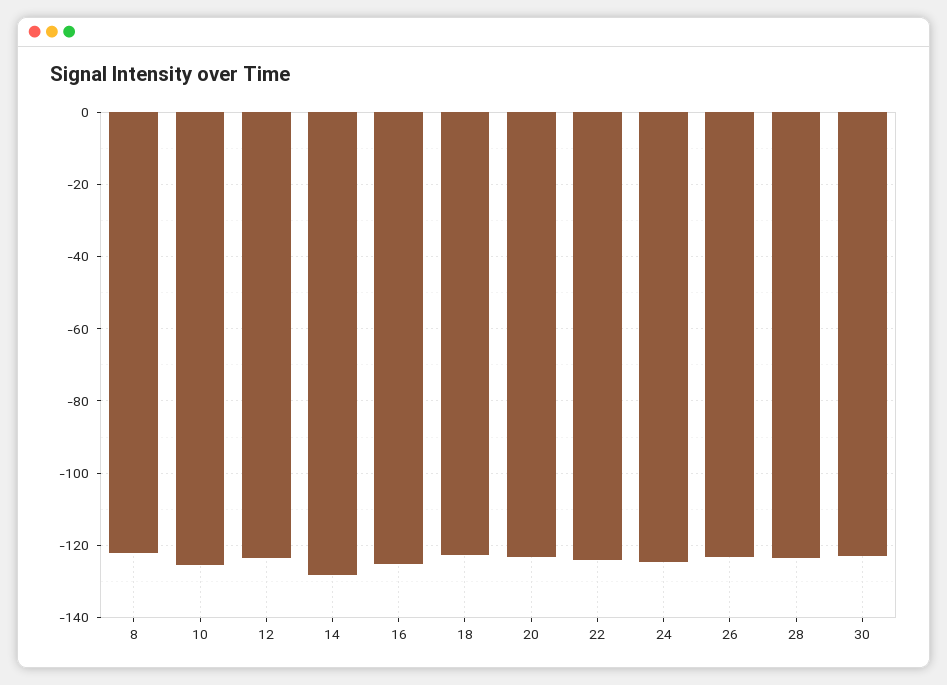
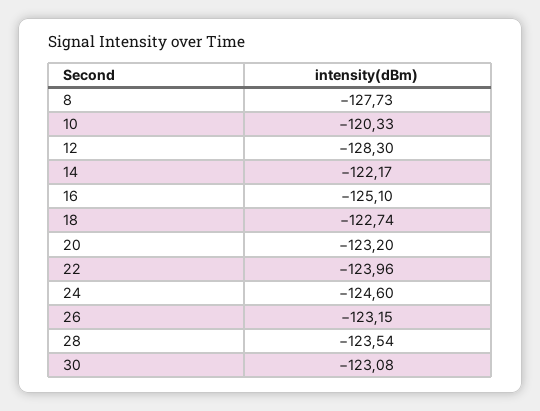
8: -122 -> -127.73
10: -126 -> -120.33
12: -124 -> -128.3
14: -128 -> -122.17

